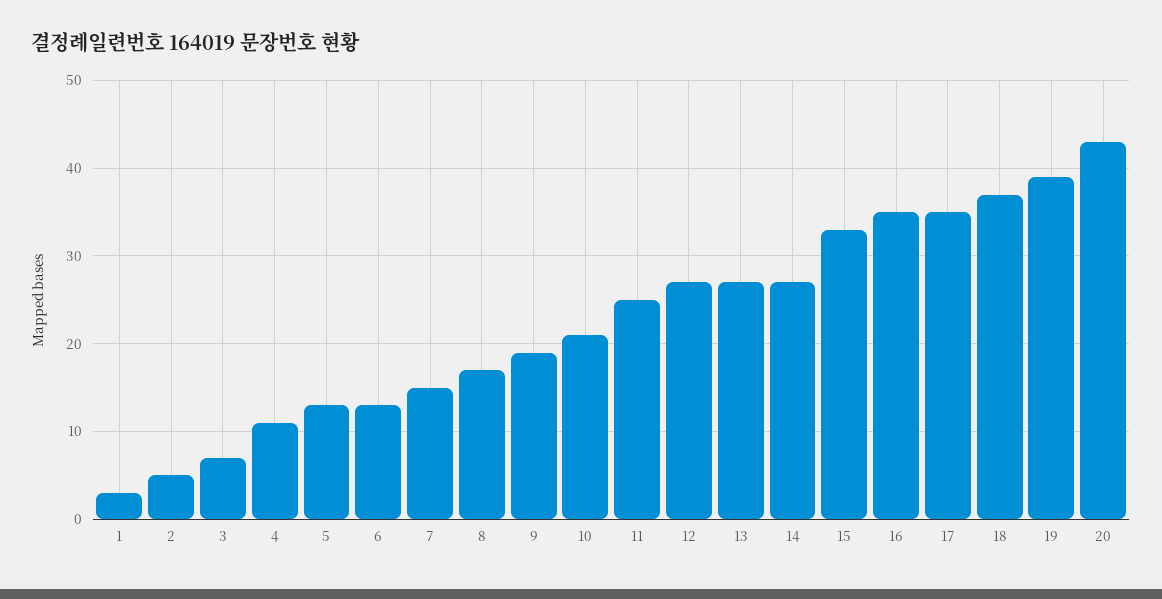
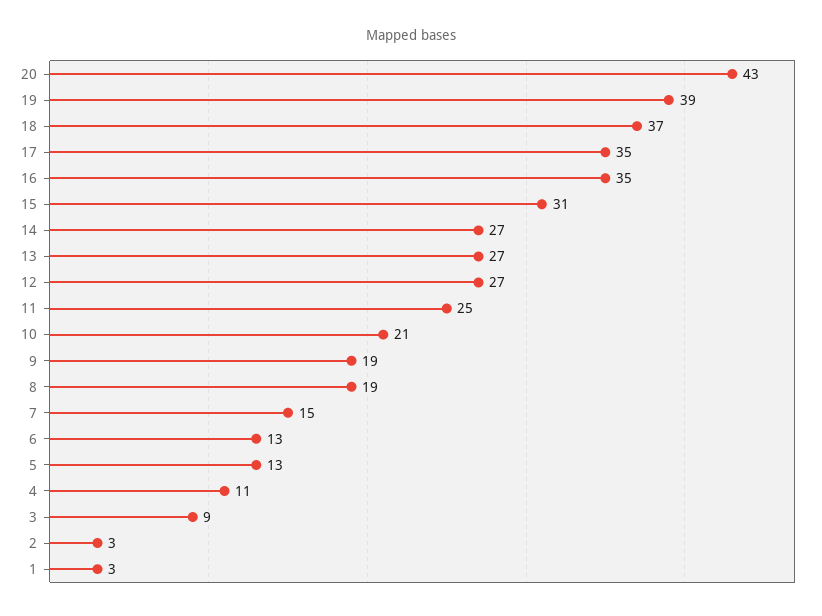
2: 5 -> 3
3: 7 -> 9
8: 17 -> 19
15: 33 -> 31

